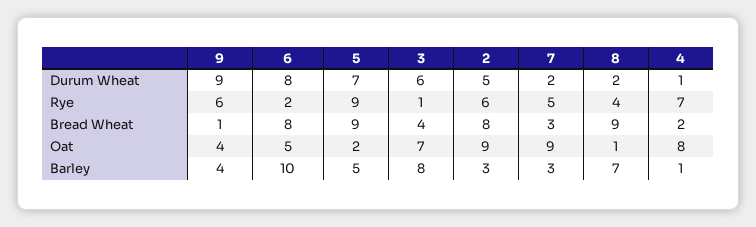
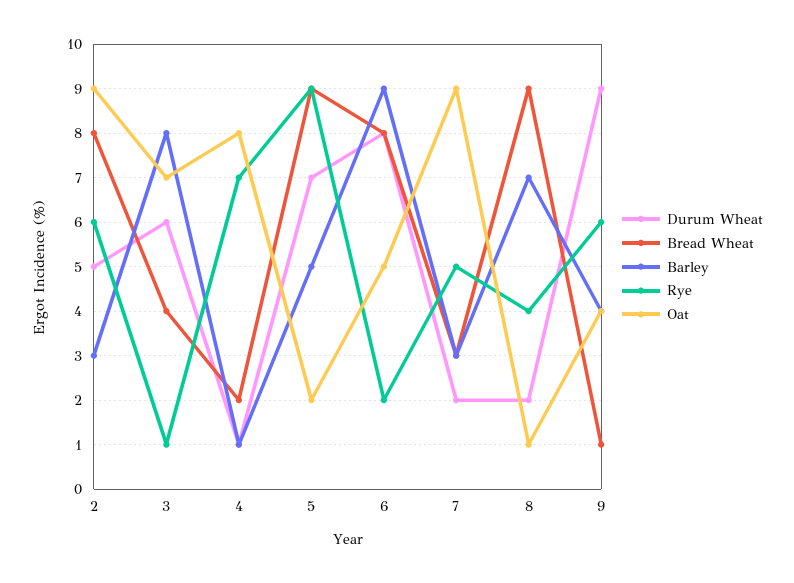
Barley, 6: 10 -> 9

